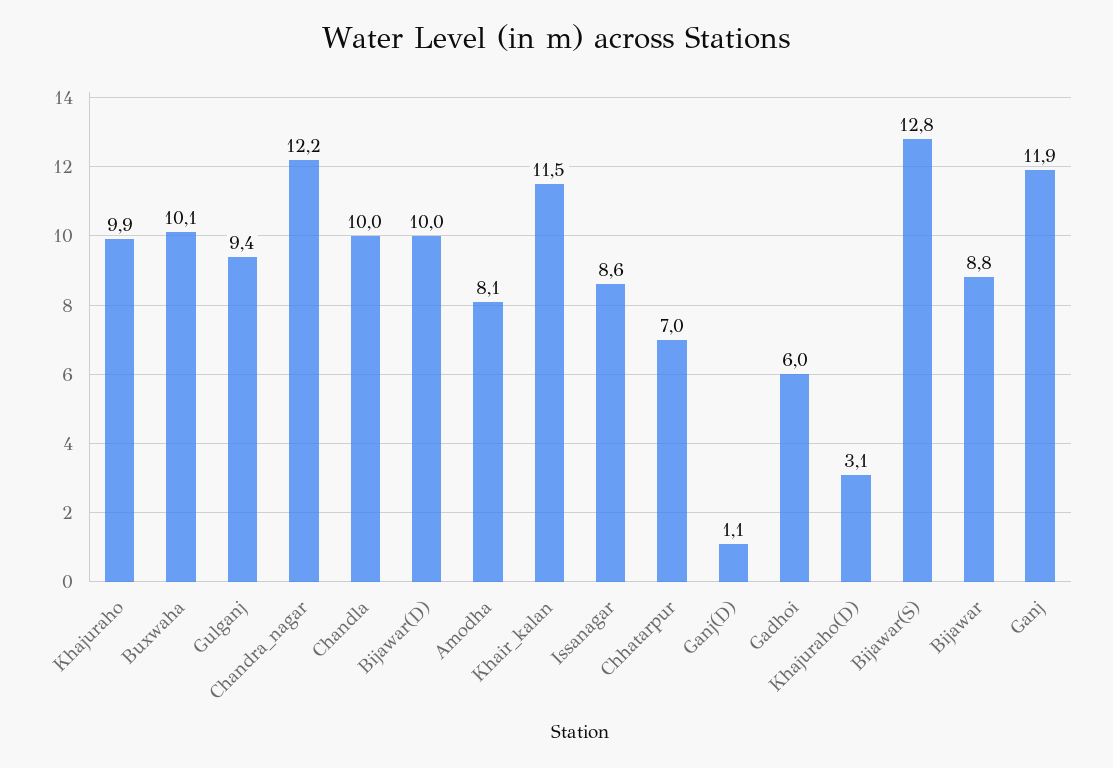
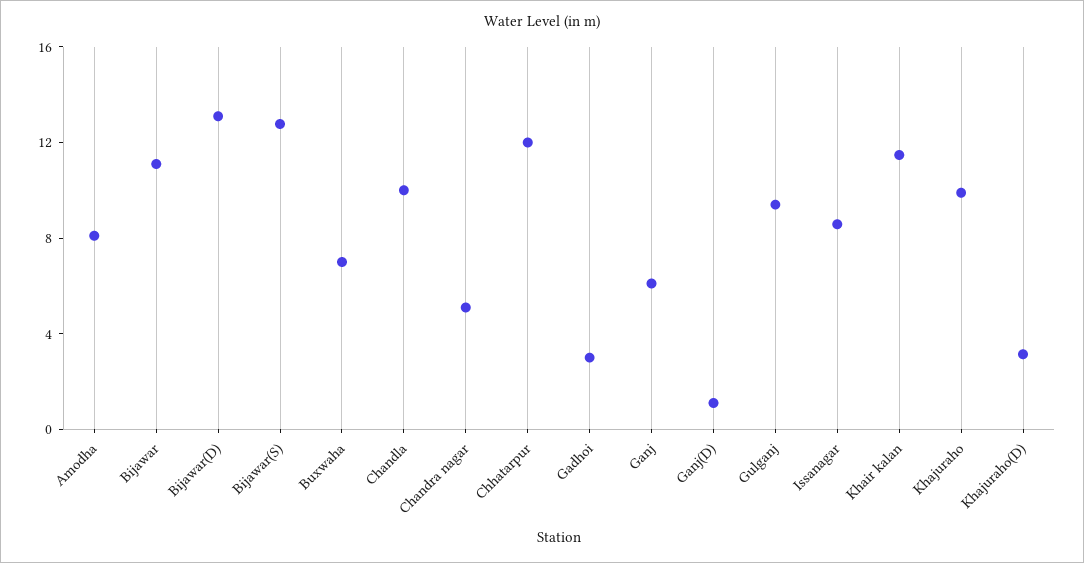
Buxwaha: 10.1 -> 7
Chandra_nagar: 12.2 -> 5
Bijawar(D): 10 -> 13
Chhatarpur: 7 -> 12
Gadhoi: 6 -> 3
Bijawar: 8.8 -> 11
Ganj: 11.9 -> 6

